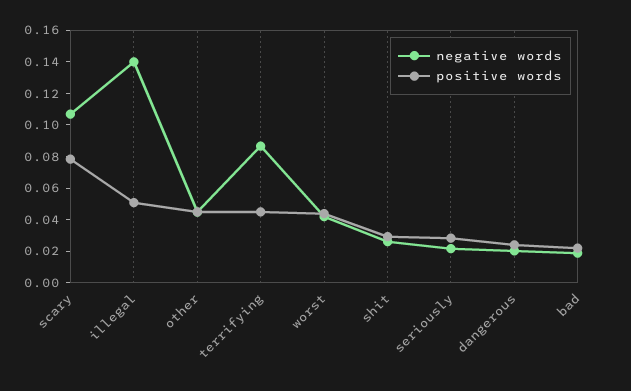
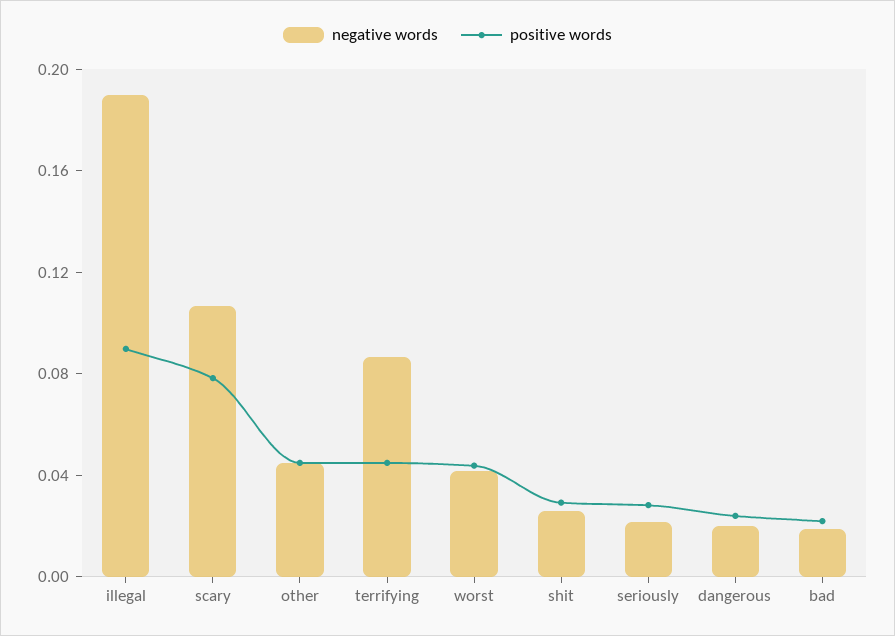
negative words, illegal: 0.14 -> 0.19
positive words, illegal: 0.05 -> 0.09

